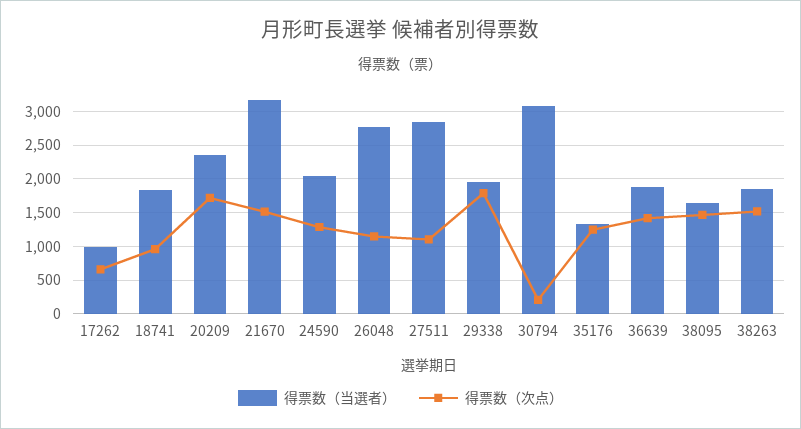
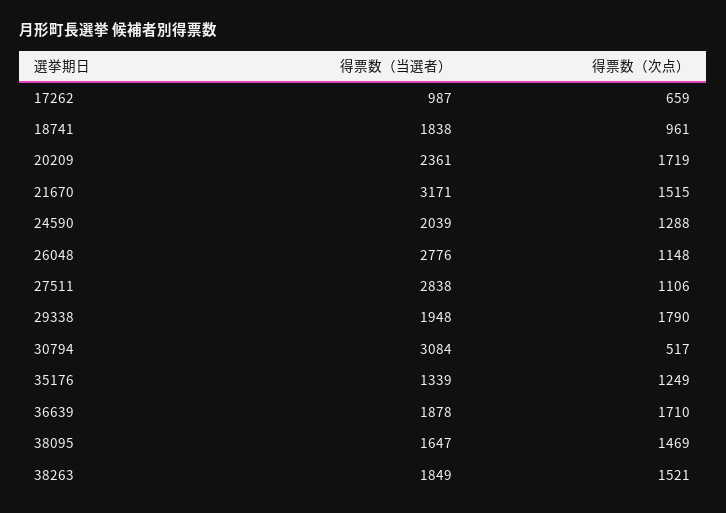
得票数（次点）, 30794: 200 -> 517
得票数（次点）, 36639: 1400 -> 1710

